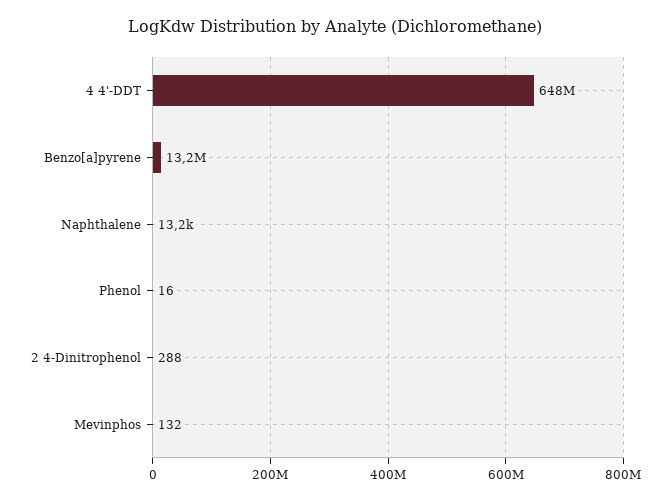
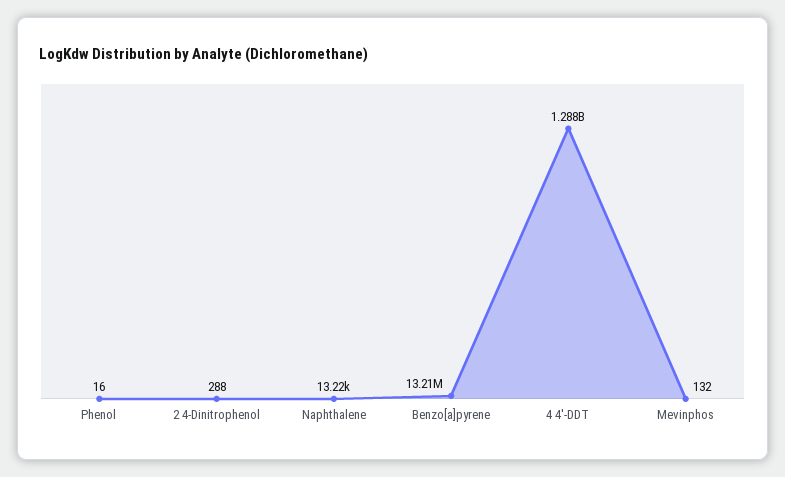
4 4'-DDT: 648000000 -> 1288000000

